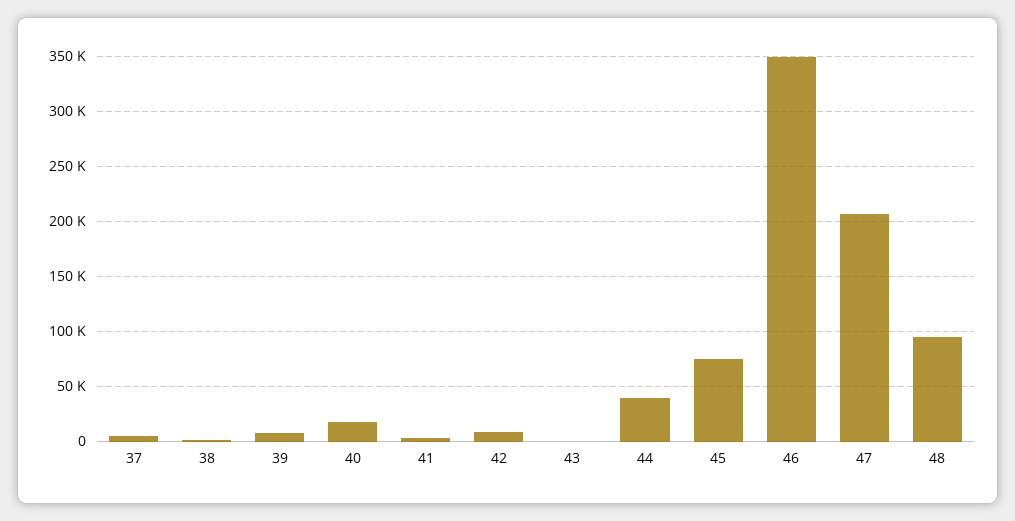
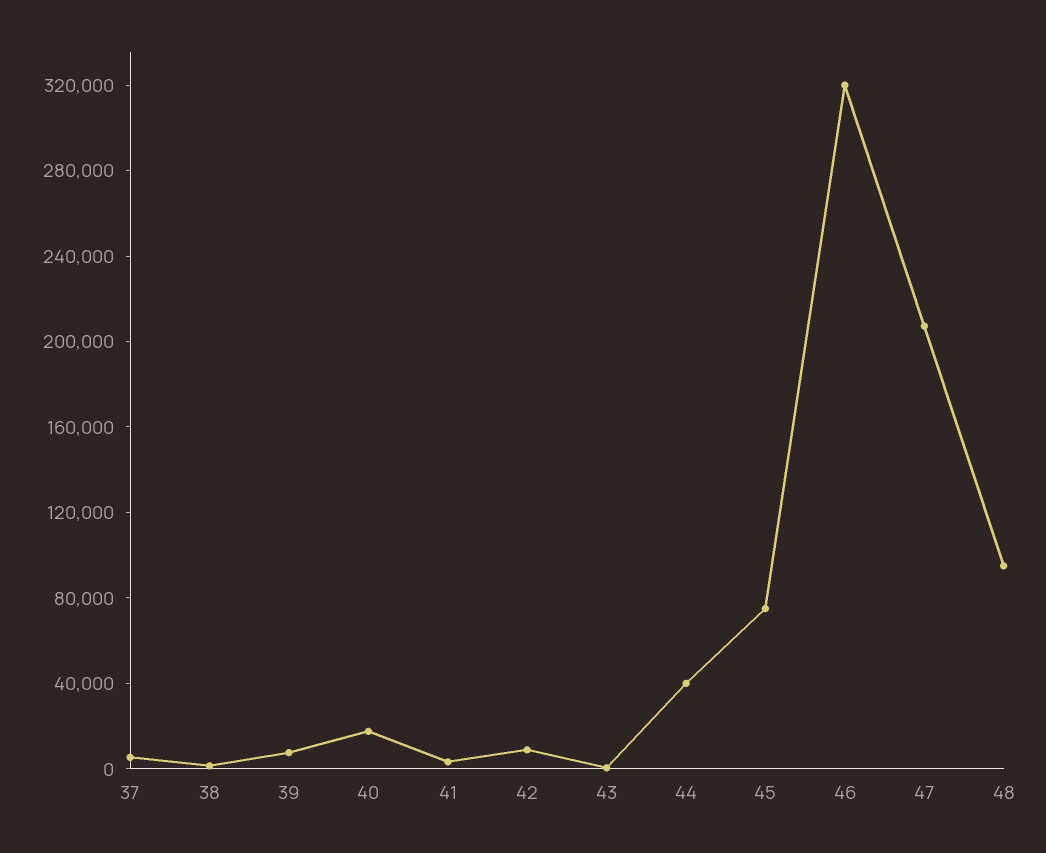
46: 350000 -> 320000

